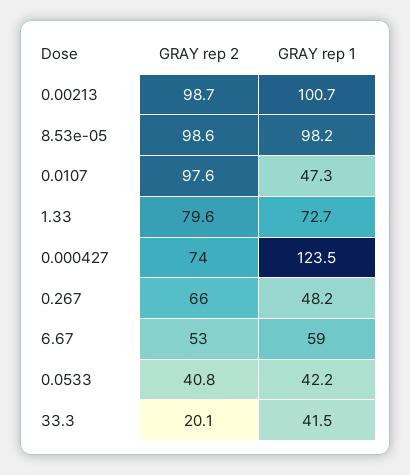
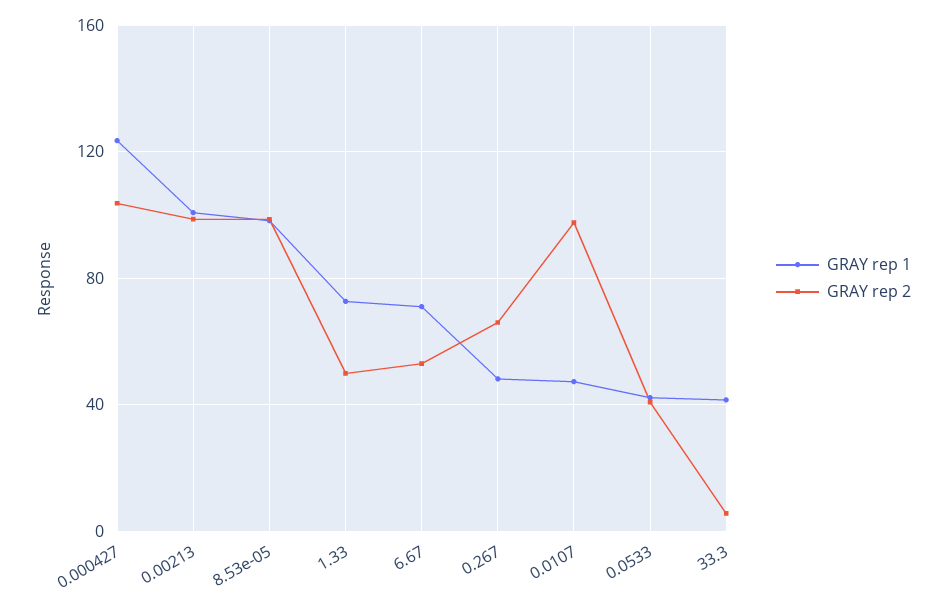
GRAY rep 2, 1.33: 79.6 -> 50
GRAY rep 2, 0.000427: 74 -> 105
GRAY rep 1, 6.67: 59 -> 70
GRAY rep 2, 33.3: 20.1 -> 5

